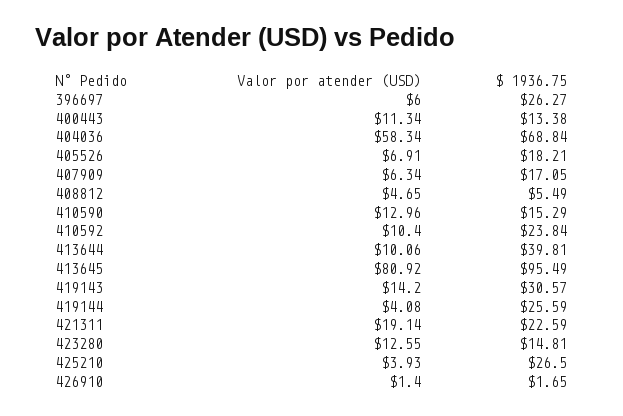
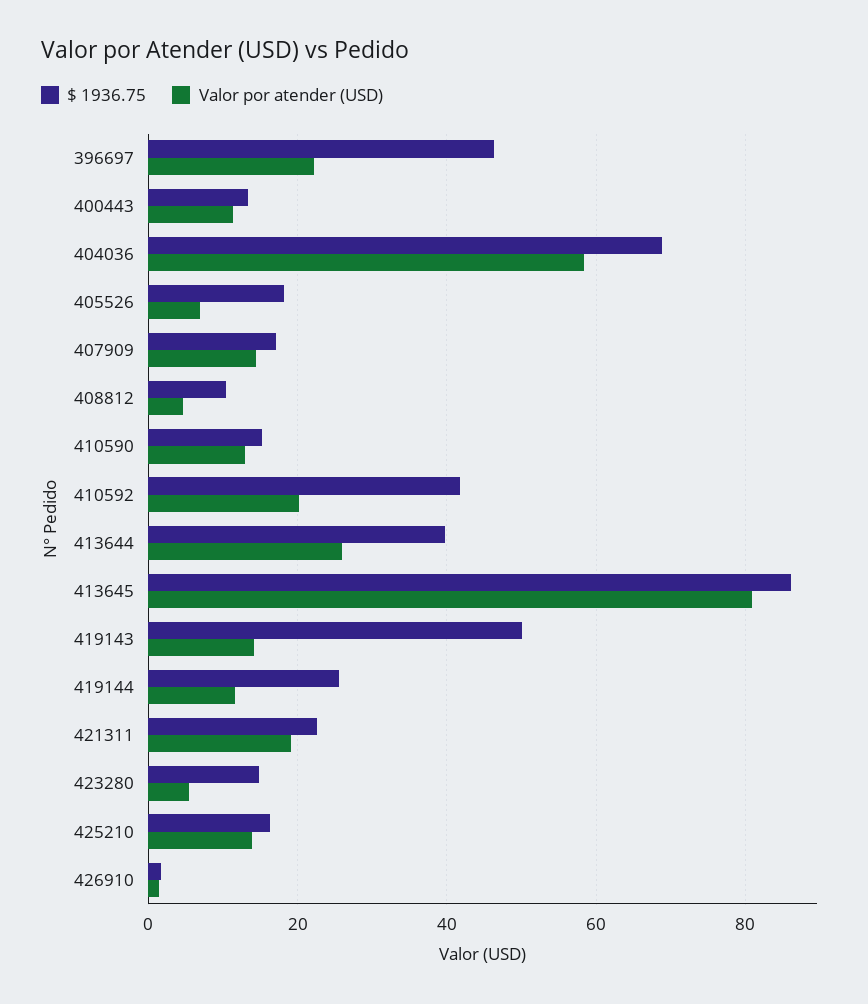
Valor por atender (USD), 396697: 6 -> 22
$ 1936.75, 396697: 26.27 -> 46
Valor por atender (USD), 407909: 6.34 -> 14
$ 1936.75, 408812: 5.49 -> 10
Valor por atender (USD), 410592: 10.4 -> 20
$ 1936.75, 410592: 23.84 -> 42
Valor por atender (USD), 413644: 10.06 -> 26
$ 1936.75, 413645: 95.49 -> 86
$ 1936.75, 419143: 30.57 -> 50
Valor por atender (USD), 419144: 4.08 -> 12
Valor por atender (USD), 423280: 12.55 -> 6
Valor por atender (USD), 425210: 3.93 -> 14
$ 1936.75, 425210: 26.5 -> 16

